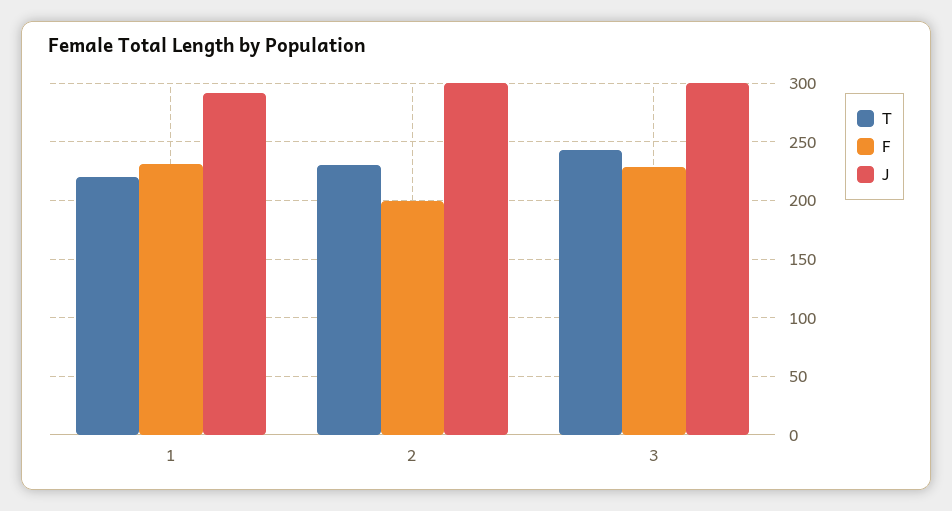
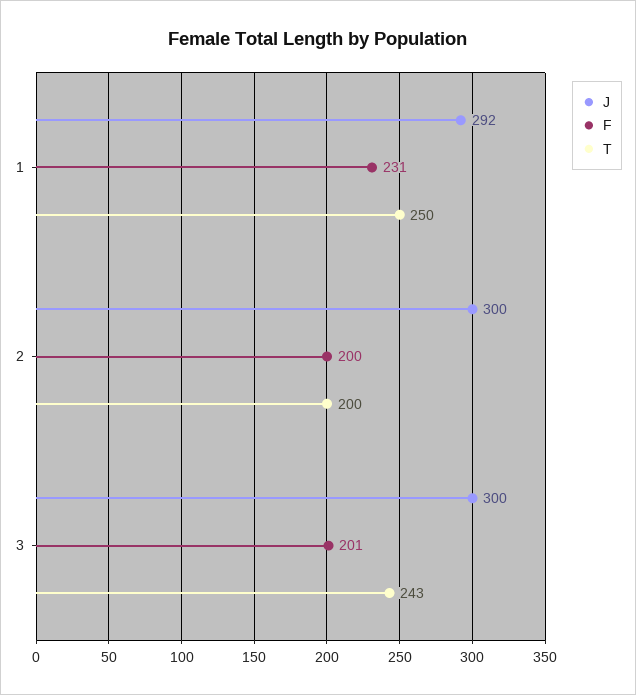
T, 1: 220 -> 250
T, 2: 230 -> 200
F, 3: 230 -> 201

